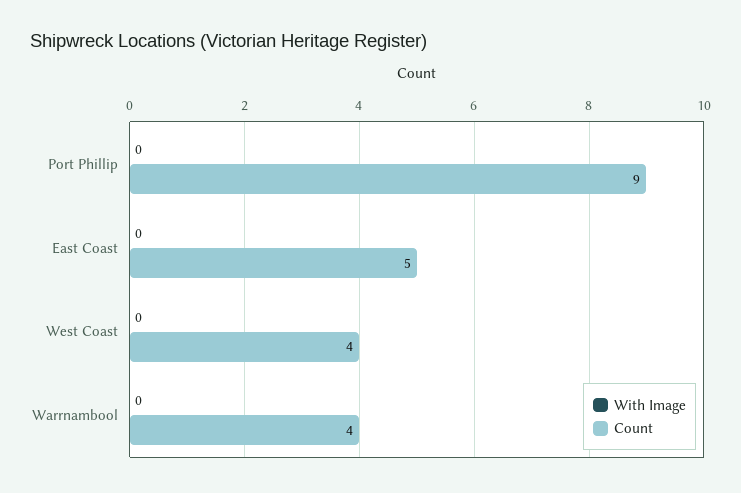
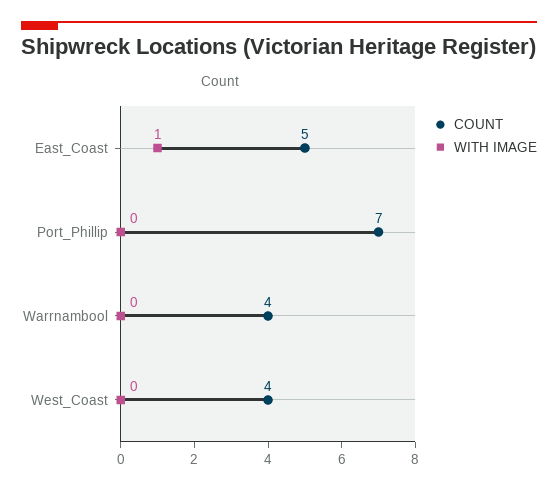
Count, Port Phillip: 9 -> 7
With Image, East Coast: 0 -> 1

